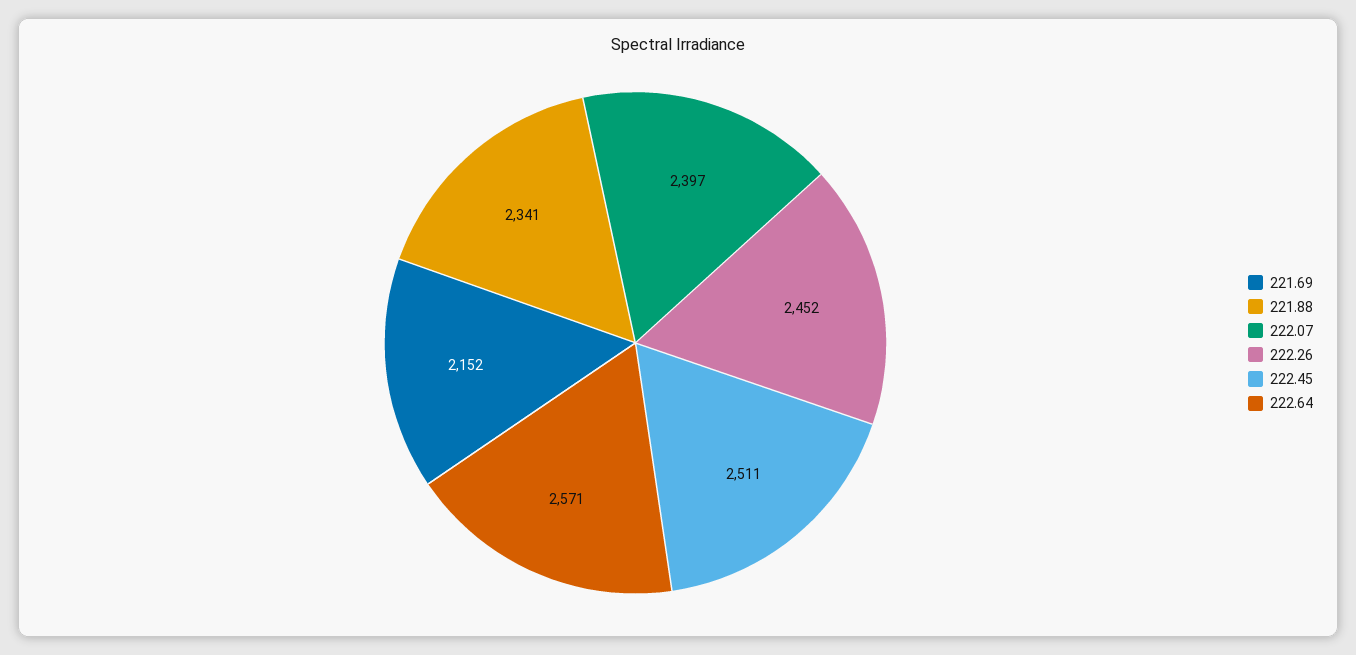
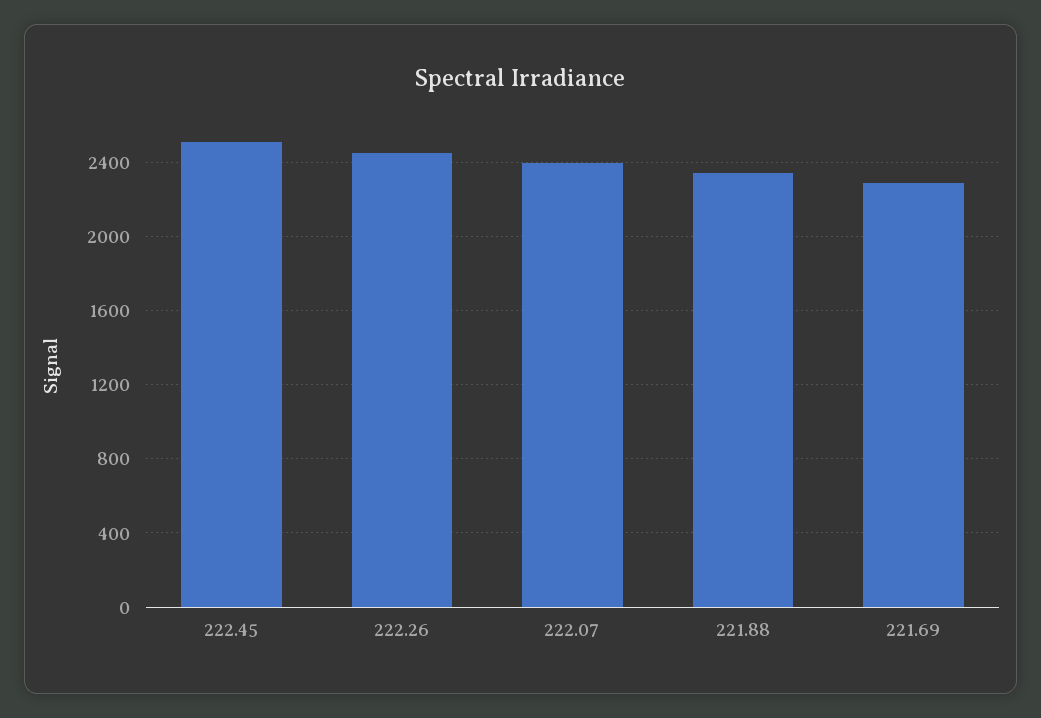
221.69: 2152 -> 2300
222.64: 2571 -> none

